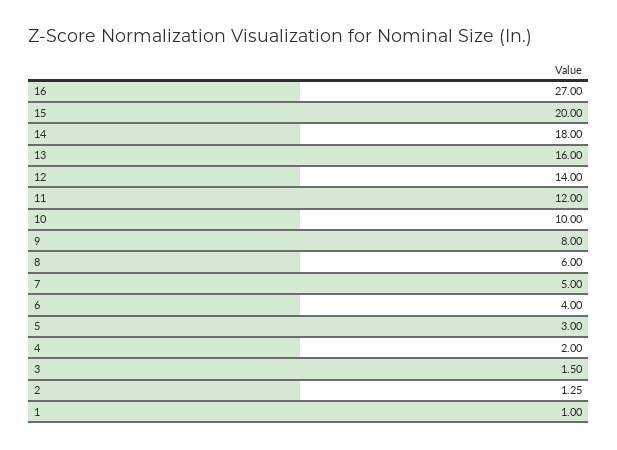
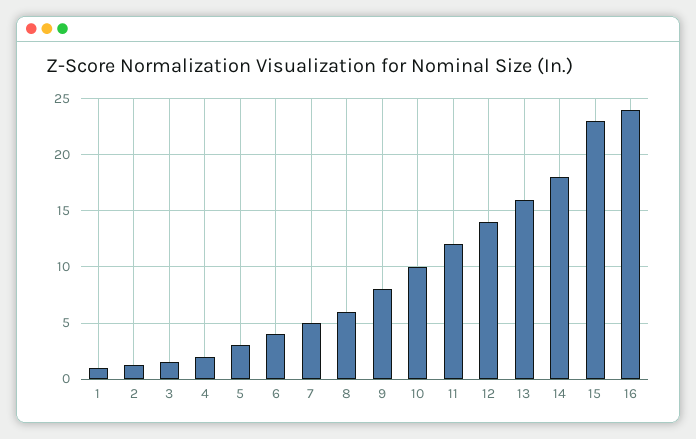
16: 27 -> 24
15: 20 -> 23

